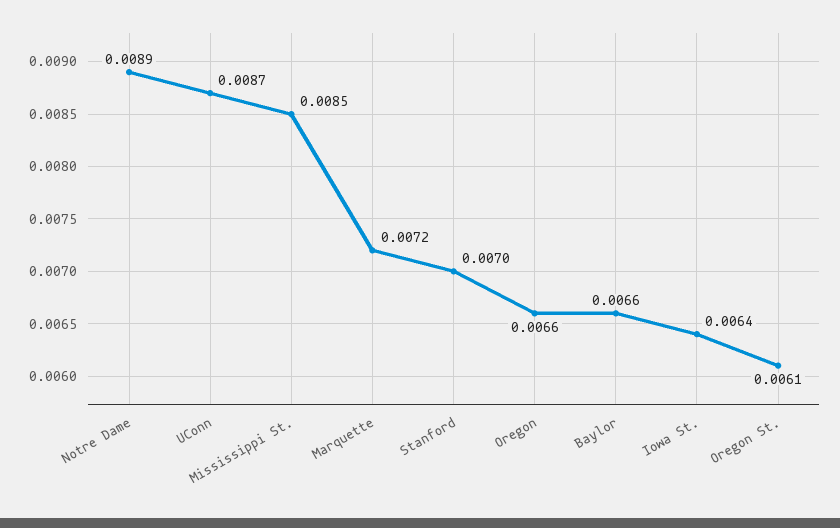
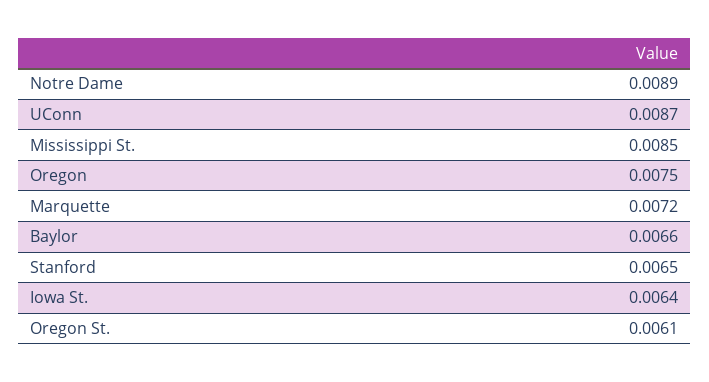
Stanford: 0.007 -> 0.0065
Oregon: 0.0066 -> 0.0075

